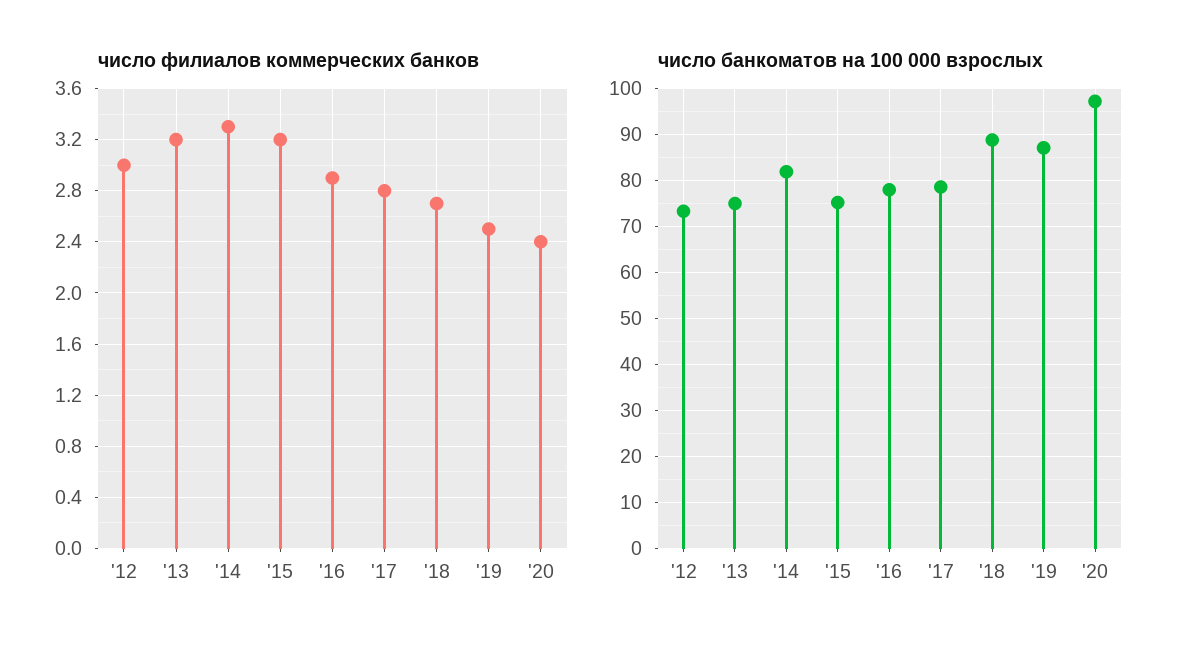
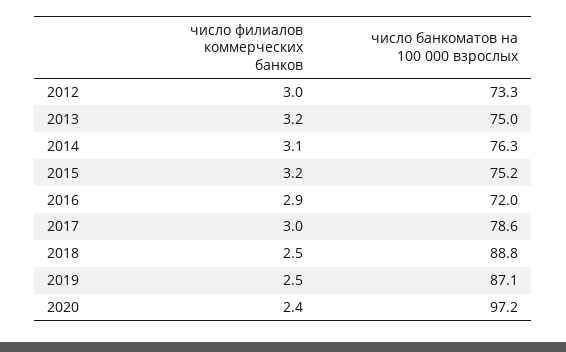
число филиалов коммерческих банков, '14: 3.3 -> 3.1
число филиалов коммерческих банков, '17: 2.8 -> 3
число филиалов коммерческих банков, '18: 2.7 -> 2.5
число банкоматов на 100 000 взрослых, '14: 82 -> 76.3
число банкоматов на 100 000 взрослых, '16: 78 -> 72

